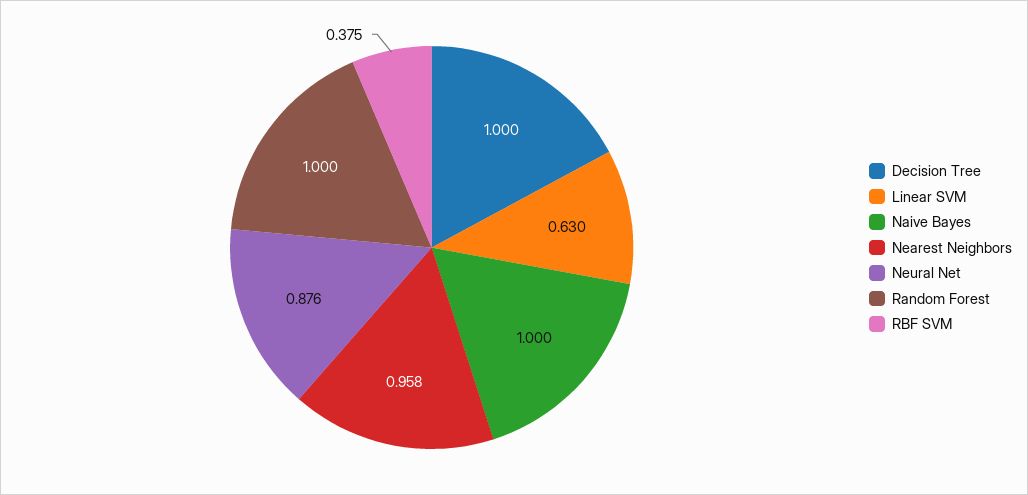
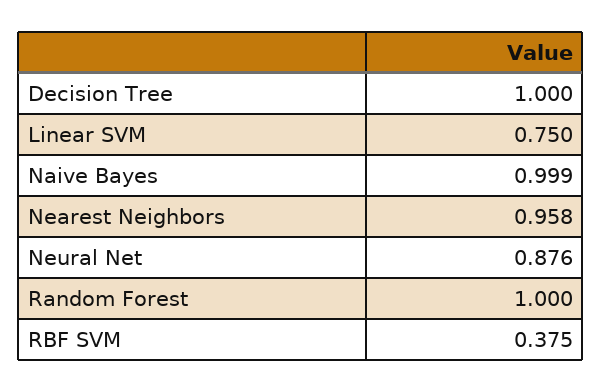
Linear SVM: 0.63 -> 0.75
Naive Bayes: 1 -> 0.999

